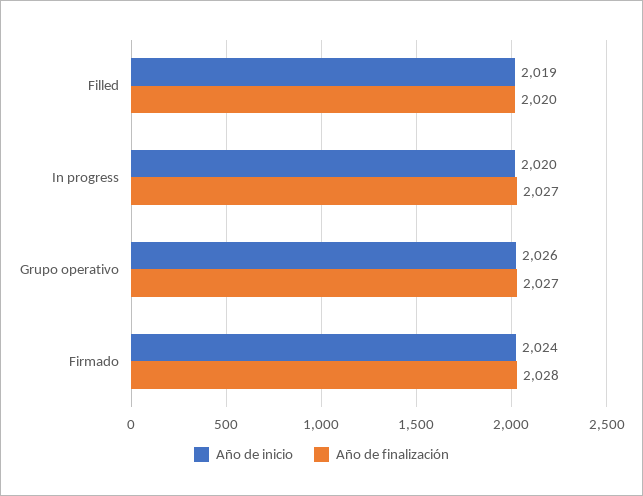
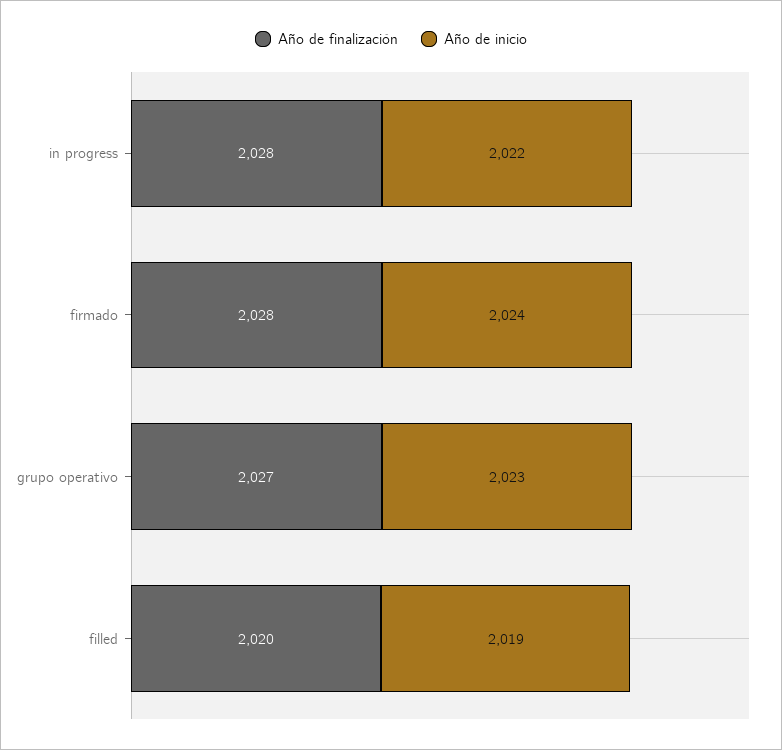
Año de inicio, In progress: 2020 -> 2022
Año de finalización, In progress: 2027 -> 2028
Año de inicio, Grupo operativo: 2026 -> 2023

